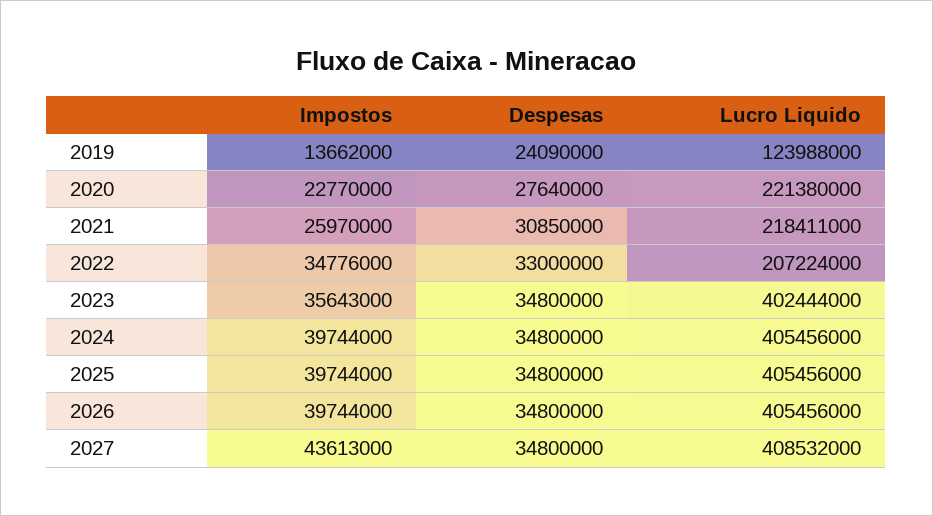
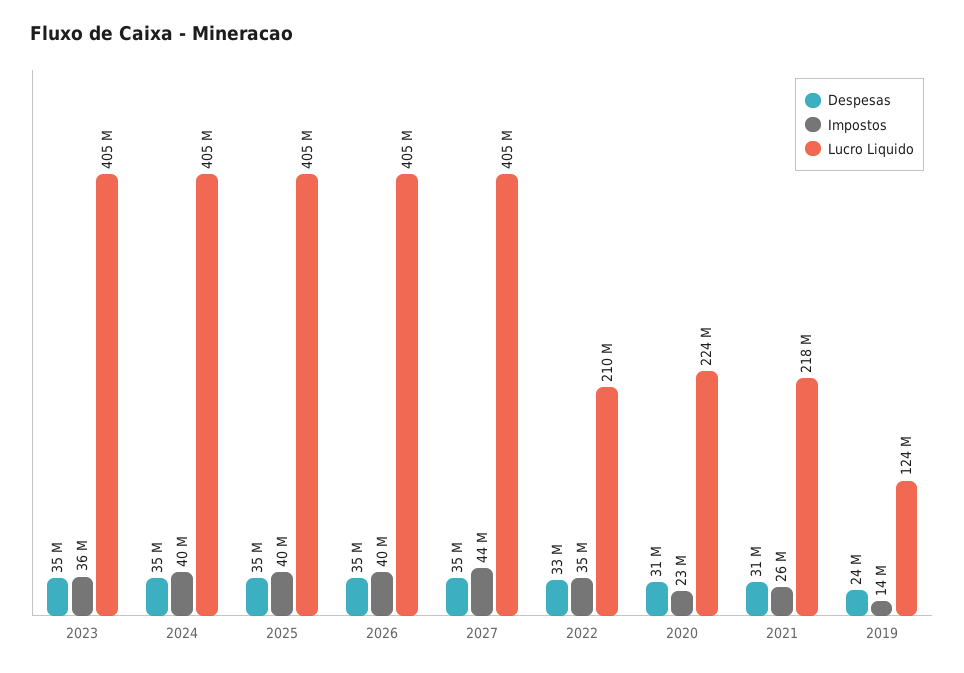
Despesas, 2020: 27640000 -> 31000000
Lucro Liquido, 2020: 221380000 -> 224000000
Lucro Liquido, 2022: 207224000 -> 210000000
Lucro Liquido, 2023: 402444000 -> 405000000
Lucro Liquido, 2027: 408532000 -> 405000000

